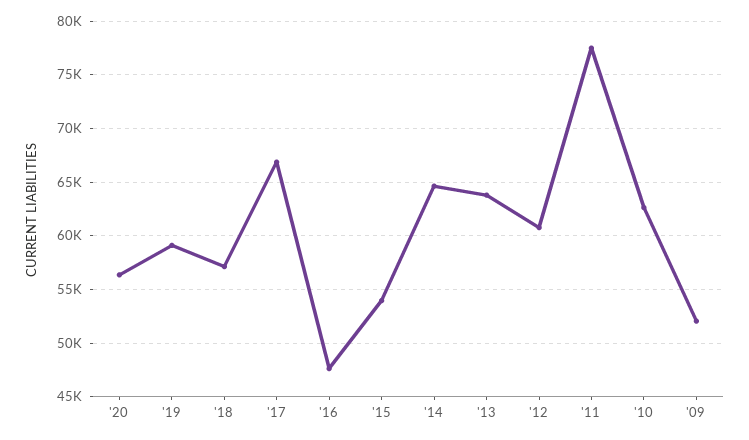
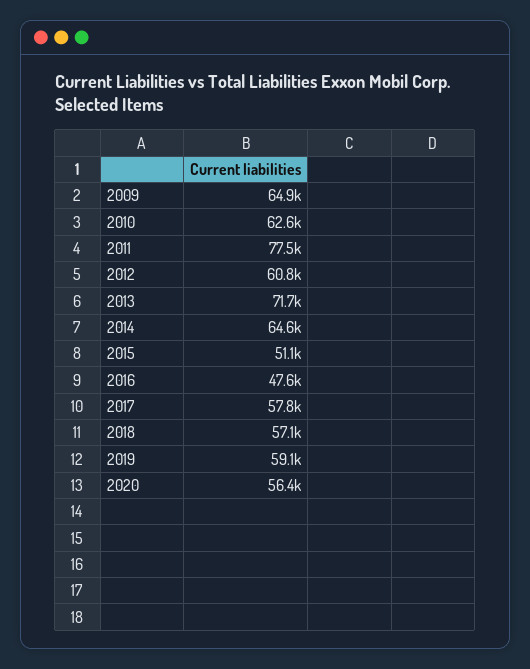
'17: 67000 -> 57800
'15: 54000 -> 51100
'13: 64000 -> 71700
'09: 52000 -> 64900

